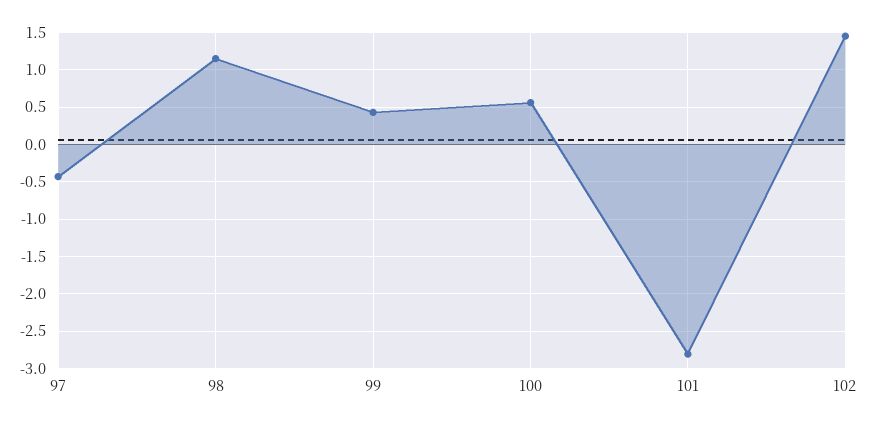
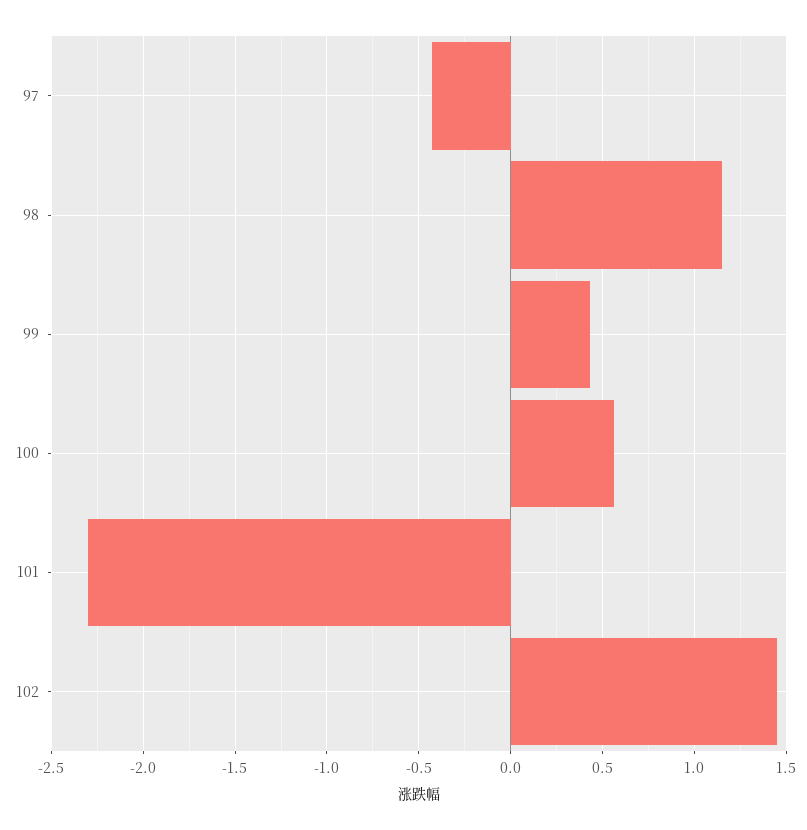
101: -2.8 -> -2.3

